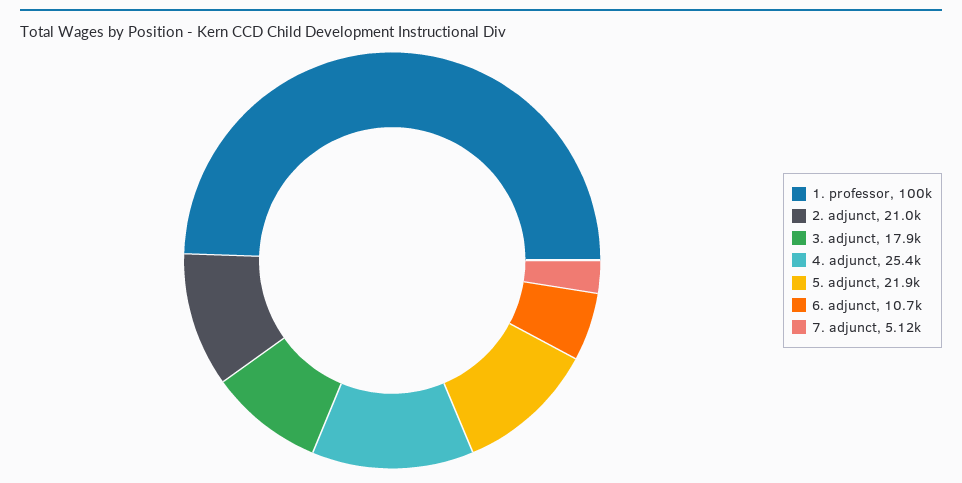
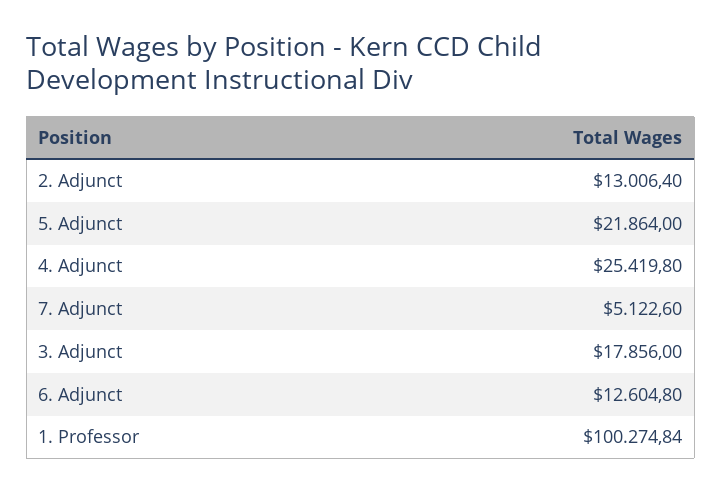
2. adjunct: 21000 -> 13006.4
6. adjunct: 10700 -> 12604.8

